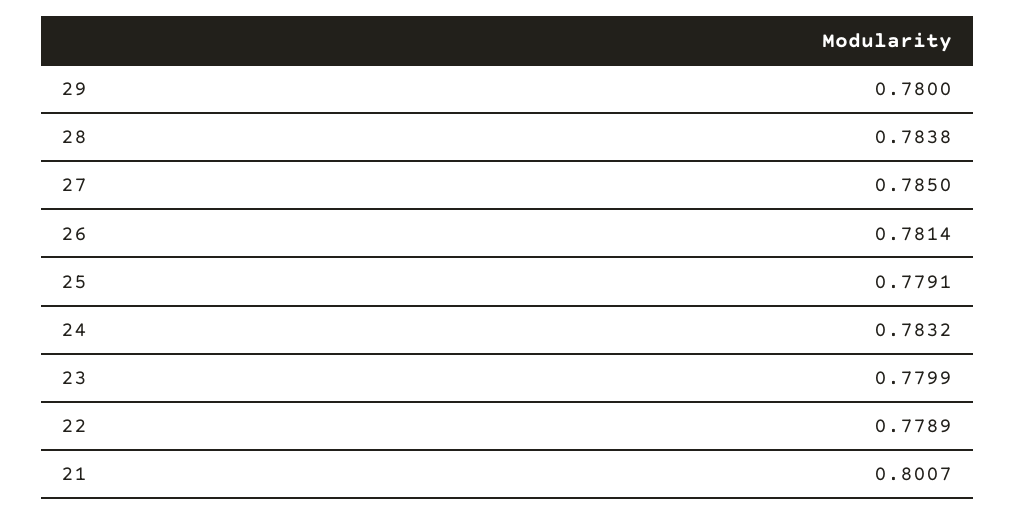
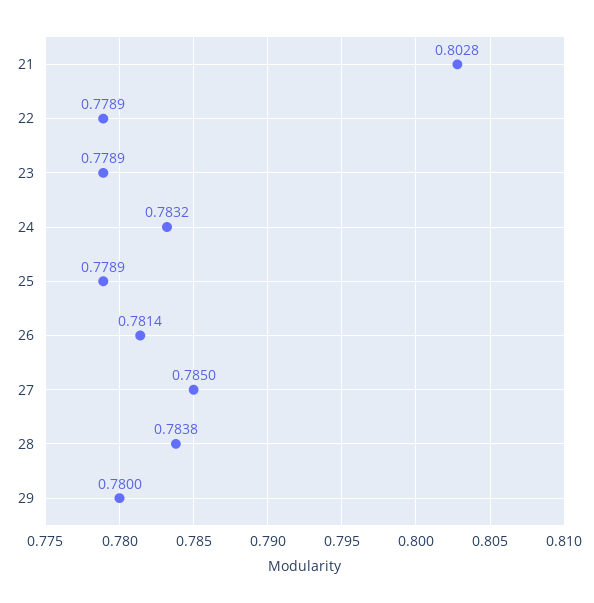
25: 0.7791 -> 0.7789
23: 0.7799 -> 0.7789
21: 0.8007 -> 0.8028

